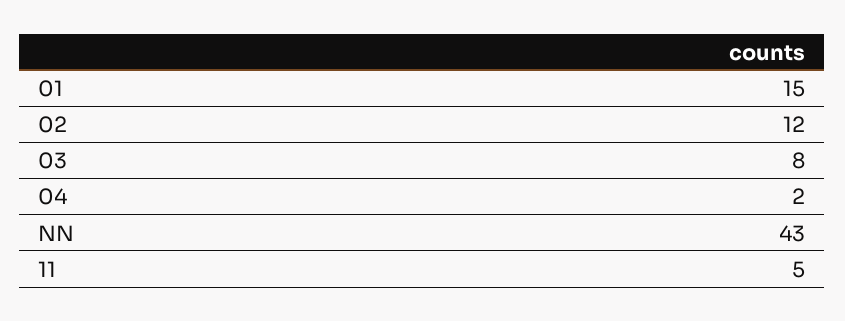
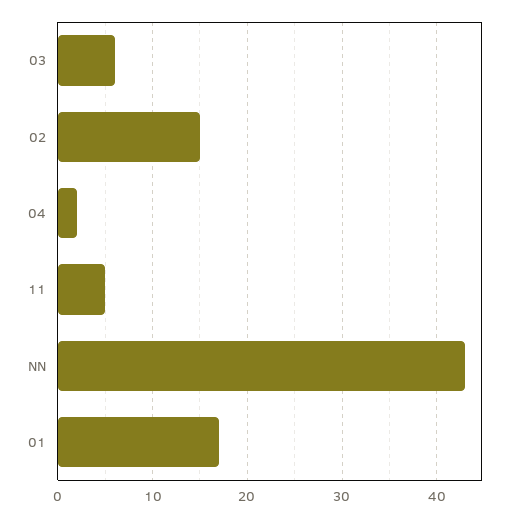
01: 15 -> 17
02: 12 -> 15
03: 8 -> 6

